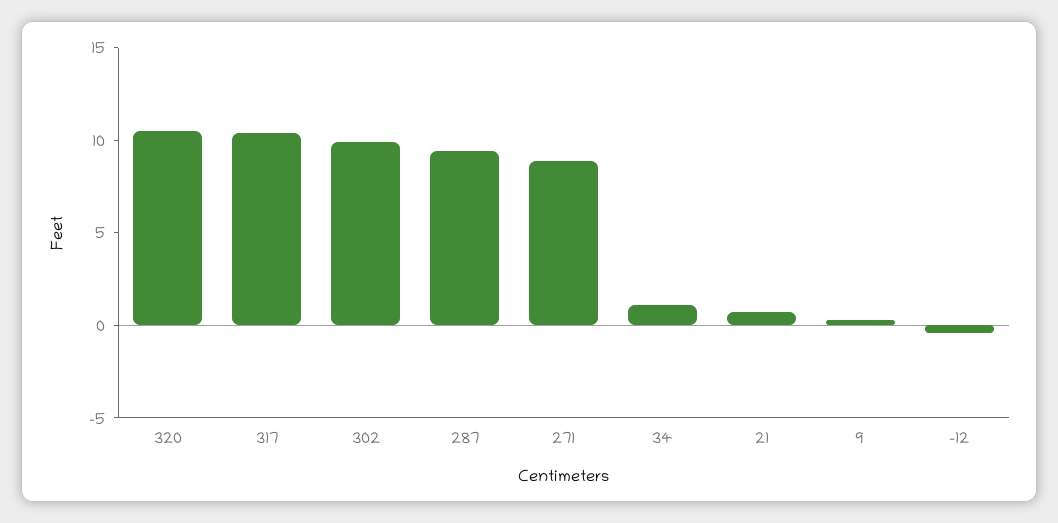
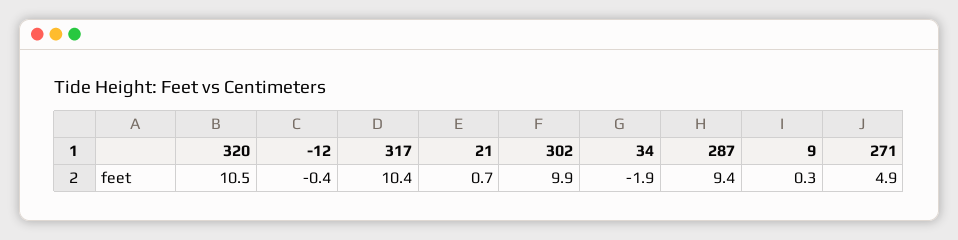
271: 9 -> 4.9
34: 1 -> -1.9

